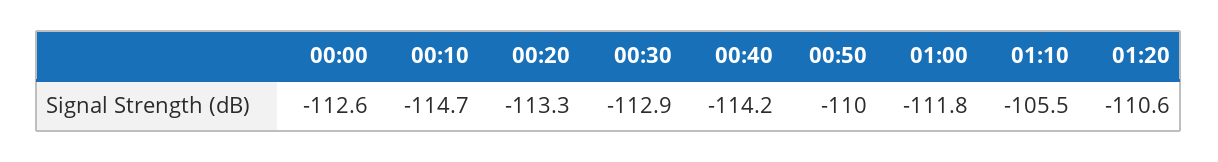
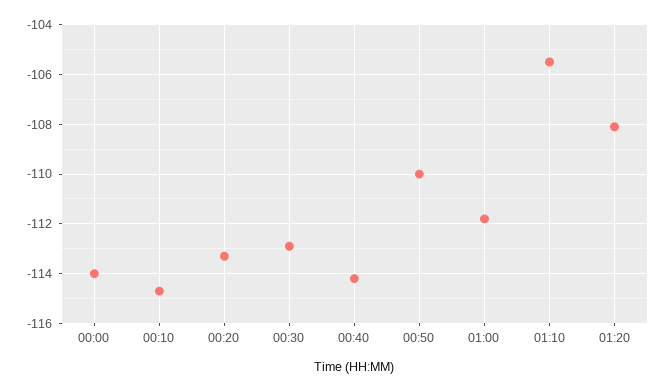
00:00: -112.6 -> -114
01:20: -110.6 -> -108

